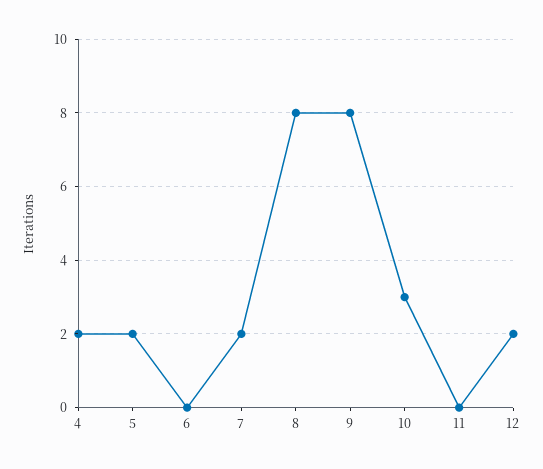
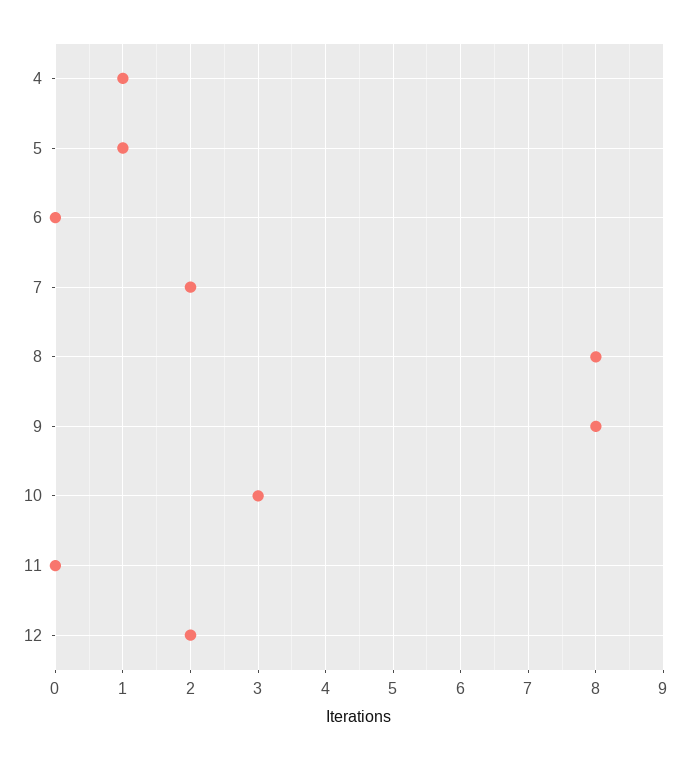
4: 2 -> 1
5: 2 -> 1

